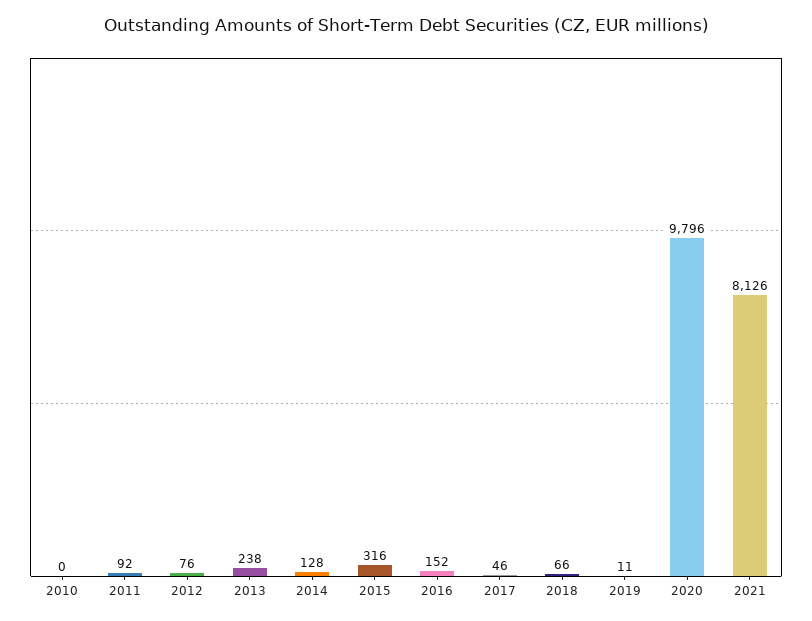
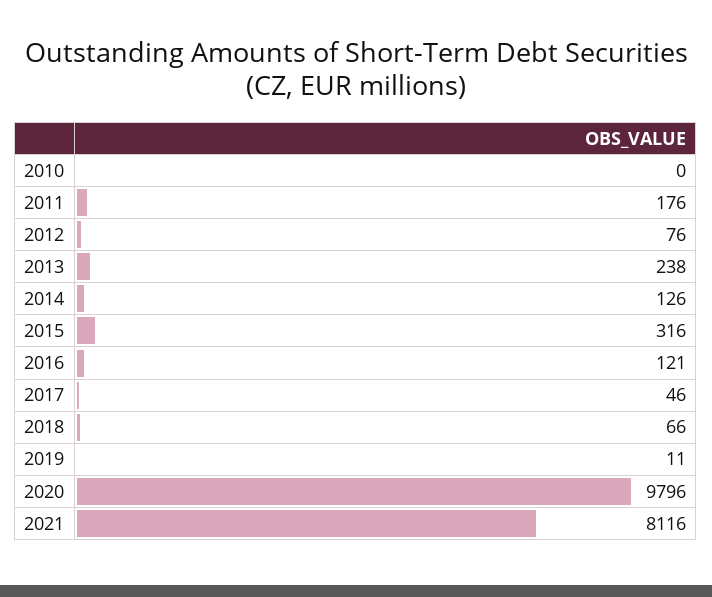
2011: 92 -> 176
2014: 128 -> 126
2016: 152 -> 121
2021: 8126 -> 8116

